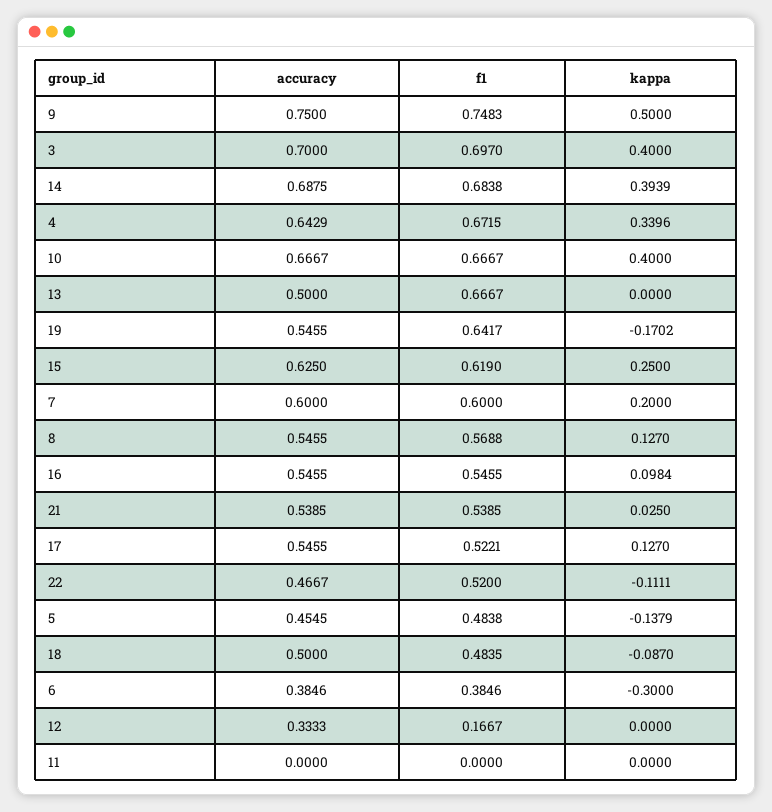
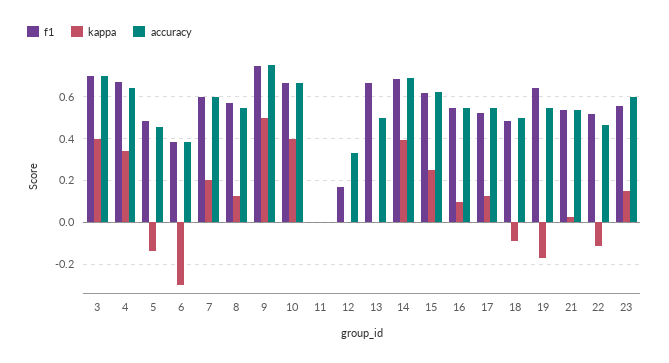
f1, 23: none -> 0.55
kappa, 23: none -> 0.15
accuracy, 23: none -> 0.6

